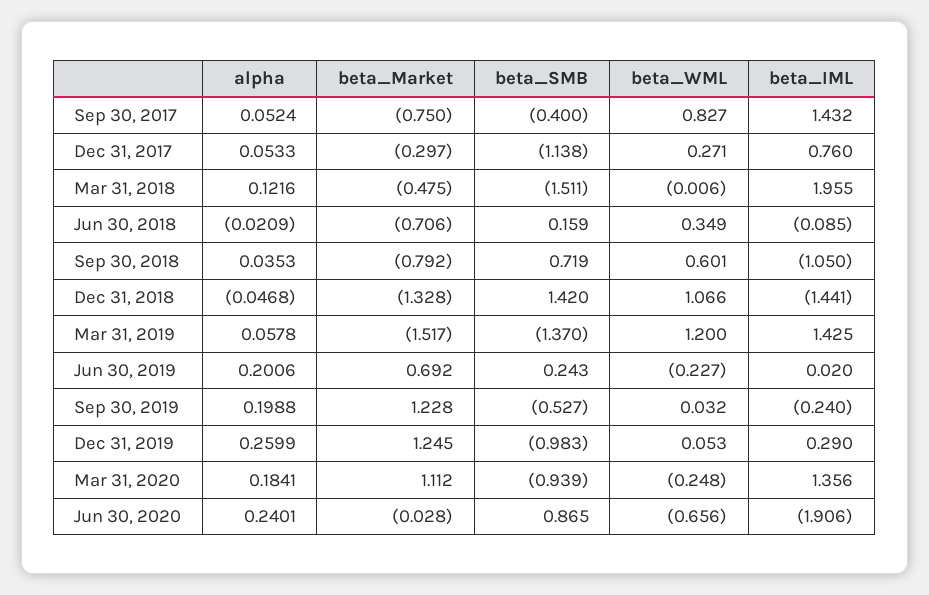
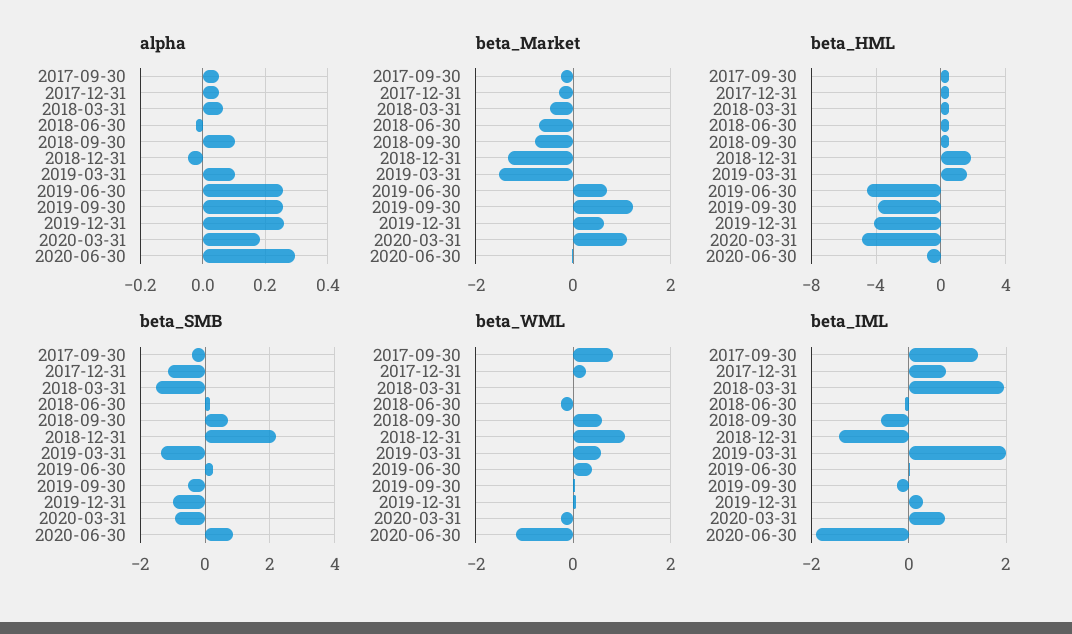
beta_Market, Sep 30, 2017: -0.75 -> -0.2
alpha, Mar 31, 2018: 0.1216 -> 0.06
beta_WML, Jun 30, 2018: 0.349 -> -0.2
alpha, Sep 30, 2018: 0.0353 -> 0.1
beta_IML, Sep 30, 2018: -1.05 -> -0.6
beta_SMB, Dec 31, 2018: 1.42 -> 2.2
alpha, Mar 31, 2019: 0.0578 -> 0.1
beta_WML, Mar 31, 2019: 1.2 -> 0.6
beta_IML, Mar 31, 2019: 1.425 -> 2
alpha, Jun 30, 2019: 0.2006 -> 0.26
beta_WML, Jun 30, 2019: -0.227 -> 0.4
alpha, Sep 30, 2019: 0.1988 -> 0.26
beta_Market, Dec 31, 2019: 1.245 -> 0.6
beta_IML, Mar 31, 2020: 1.356 -> 0.8
alpha, Jun 30, 2020: 0.2401 -> 0.3
beta_WML, Jun 30, 2020: -0.656 -> -1.2
beta_HML, Sep 30, 2017: none -> 0.5
beta_HML, Dec 31, 2017: none -> 0.5
beta_HML, Mar 31, 2018: none -> 0.5
beta_HML, Jun 30, 2018: none -> 0.5
beta_HML, Sep 30, 2018: none -> 0.5
beta_HML, Dec 31, 2018: none -> 2
beta_HML, Mar 31, 2019: none -> 1.5
beta_HML, Jun 30, 2019: none -> -4.5
beta_HML, Sep 30, 2019: none -> -4
beta_HML, Dec 31, 2019: none -> -4
beta_HML, Mar 31, 2020: none -> -5
beta_HML, Jun 30, 2020: none -> -1

